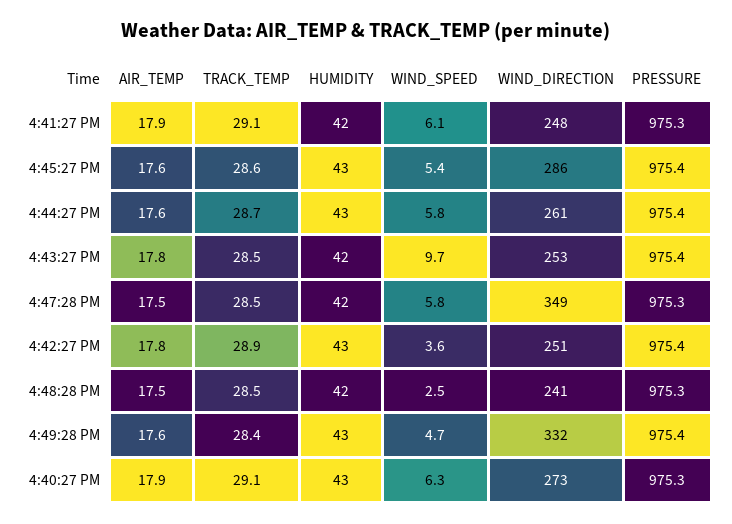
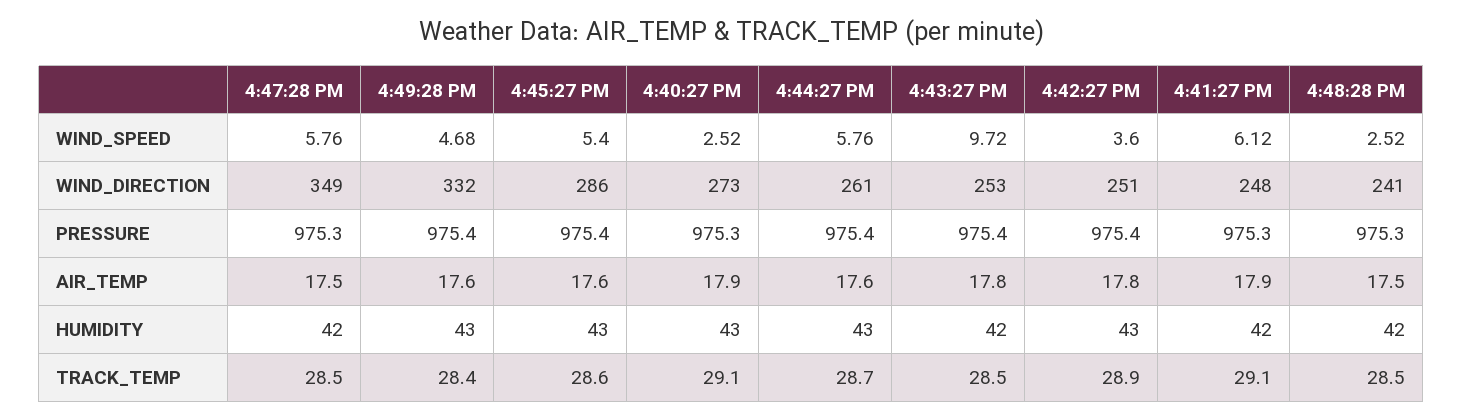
WIND_SPEED, 4:40:27 PM: 6.3 -> 2.52

